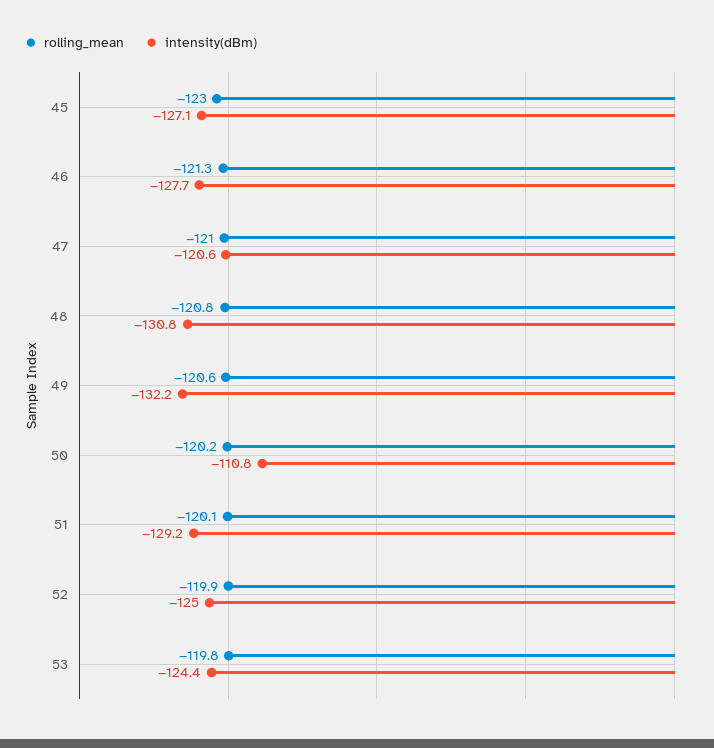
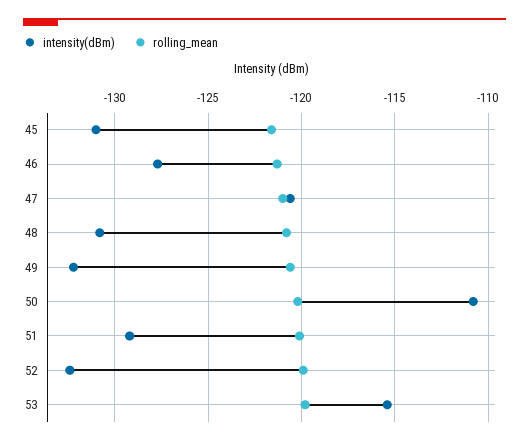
rolling_mean, 45: -123 -> -121.5
intensity(dBm), 45: -127.1 -> -131
intensity(dBm), 52: -125 -> -132.5
intensity(dBm), 53: -124.4 -> -115.5

